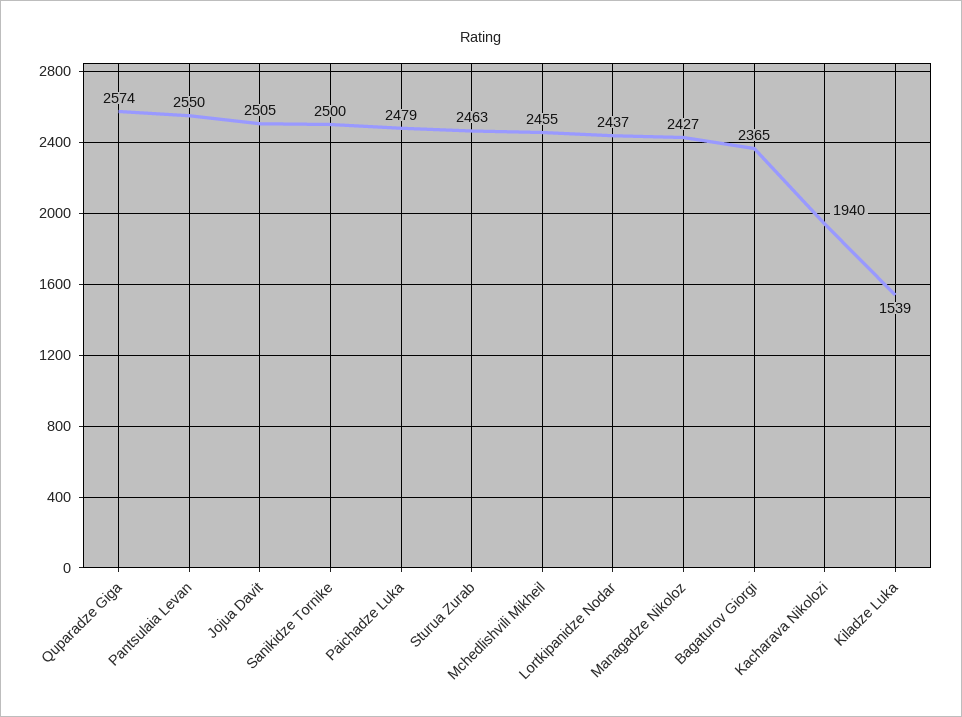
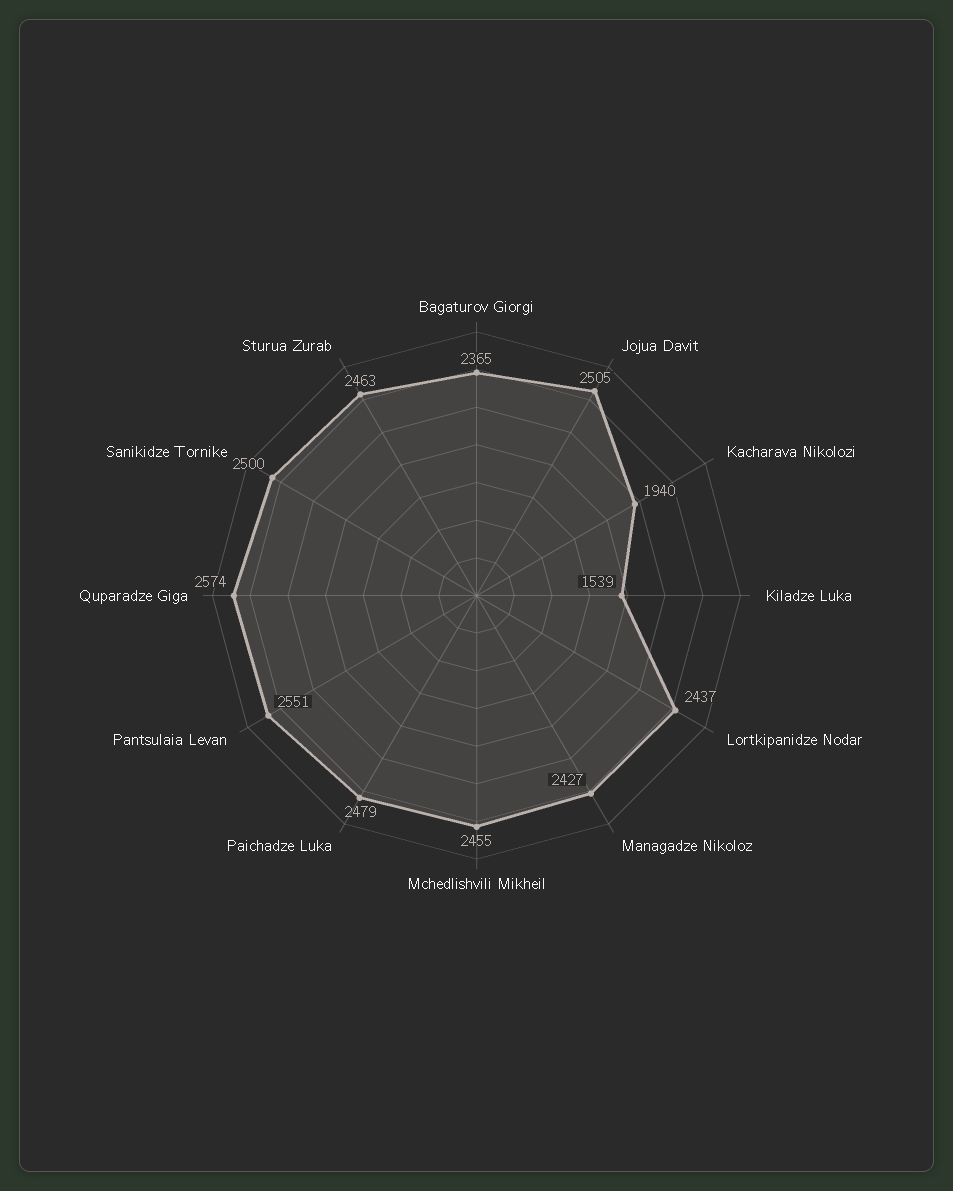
Pantsulaia Levan: 2550 -> 2551

